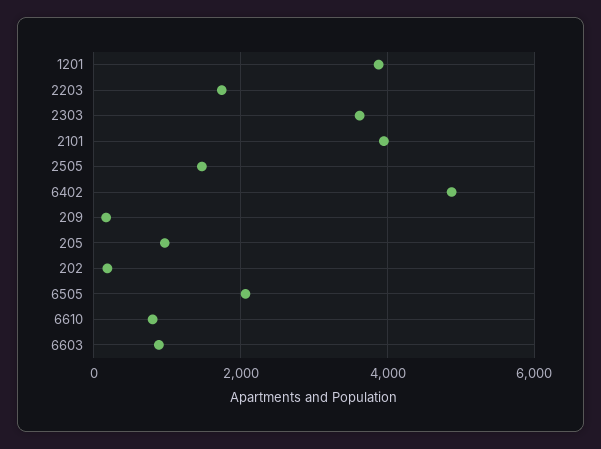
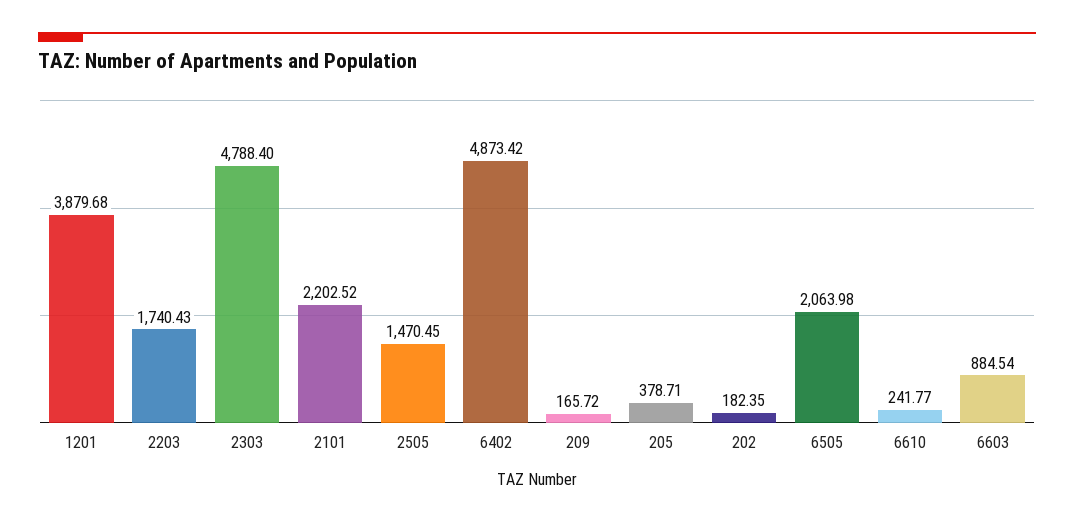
2303: 3600 -> 4788.4
2101: 4000 -> 2202.52
205: 1000 -> 378.71
6610: 800 -> 241.77

